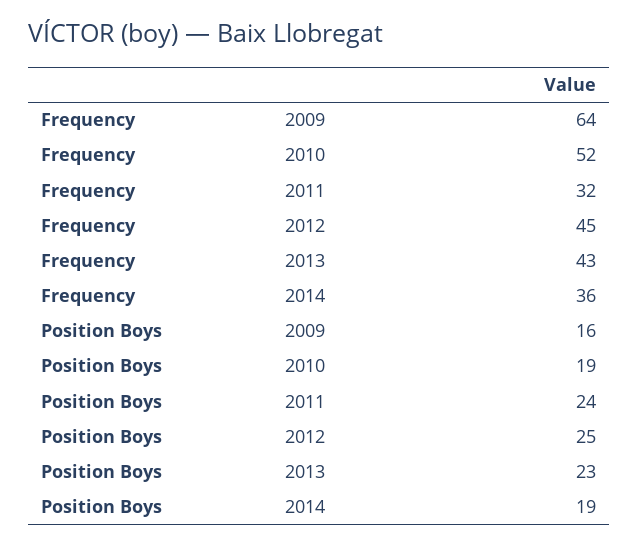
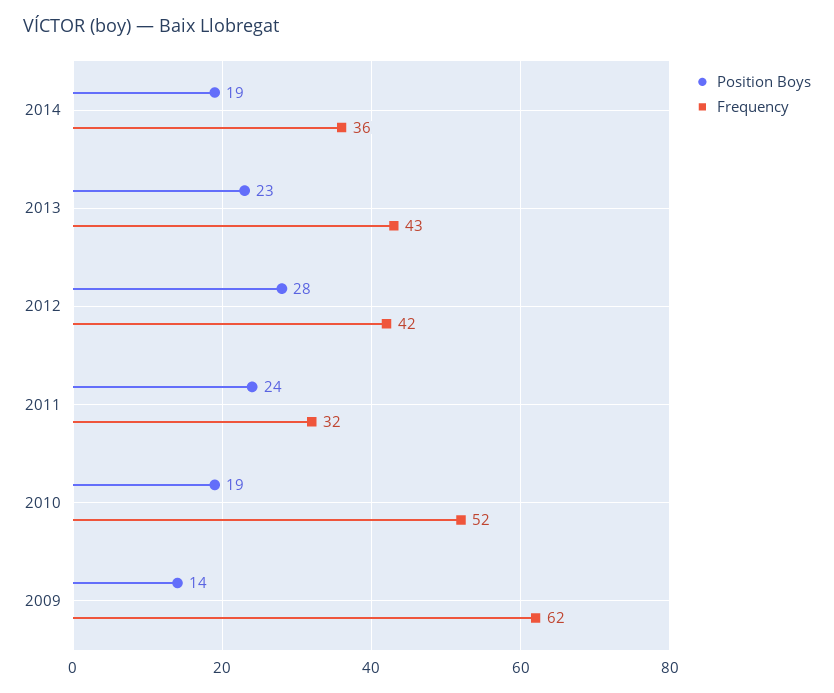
Frequency, 2009: 64 -> 62
Frequency, 2012: 45 -> 42
Position Boys, 2009: 16 -> 14
Position Boys, 2012: 25 -> 28

